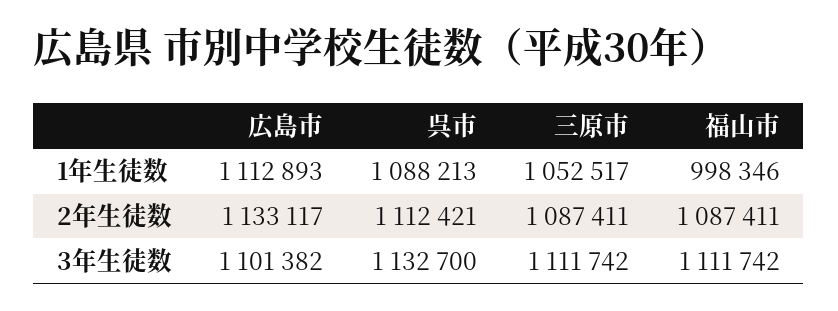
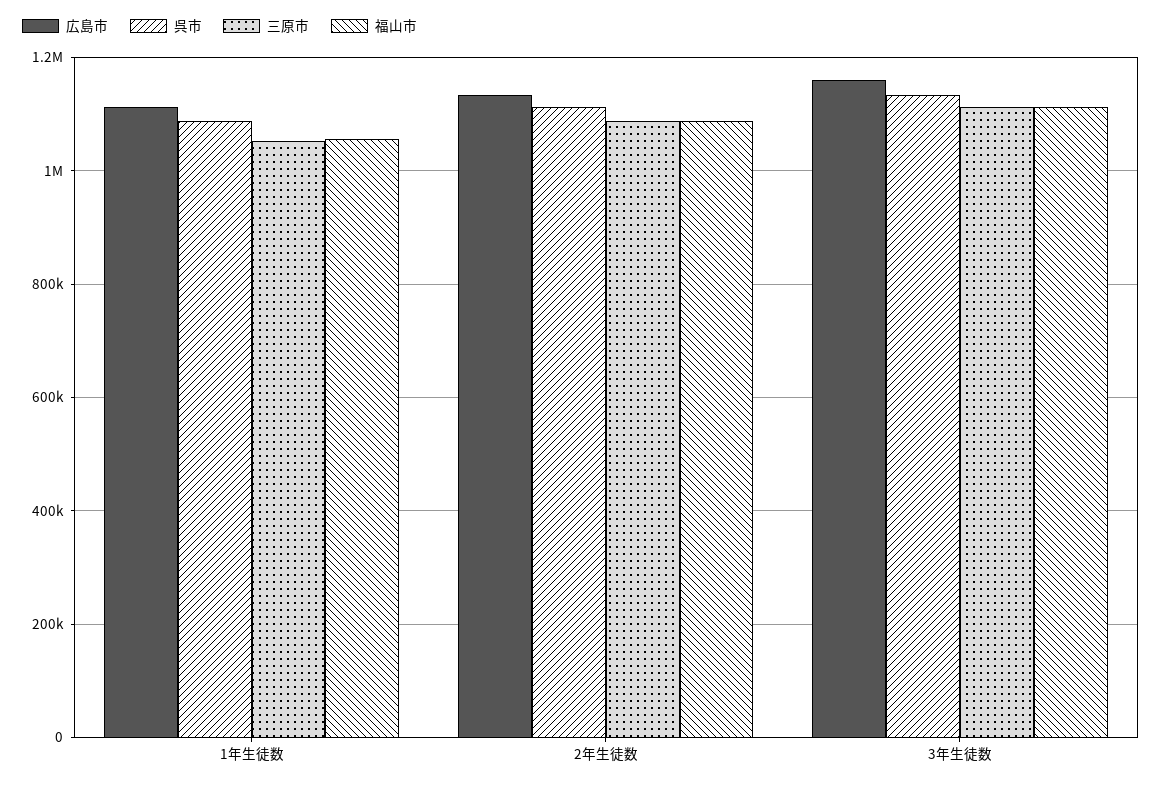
福山市, 1年生徒数: 998346 -> 1060000
広島市, 3年生徒数: 1101382 -> 1160000

